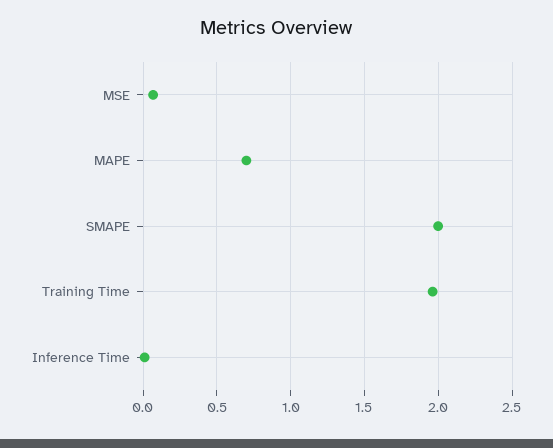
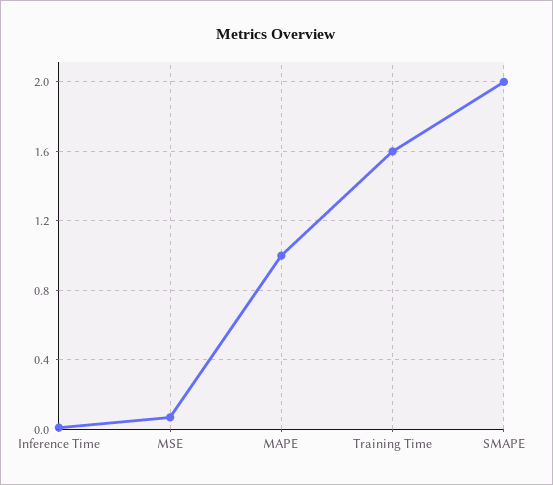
MAPE: 0.7 -> 1
Training Time: 1.95 -> 1.6

